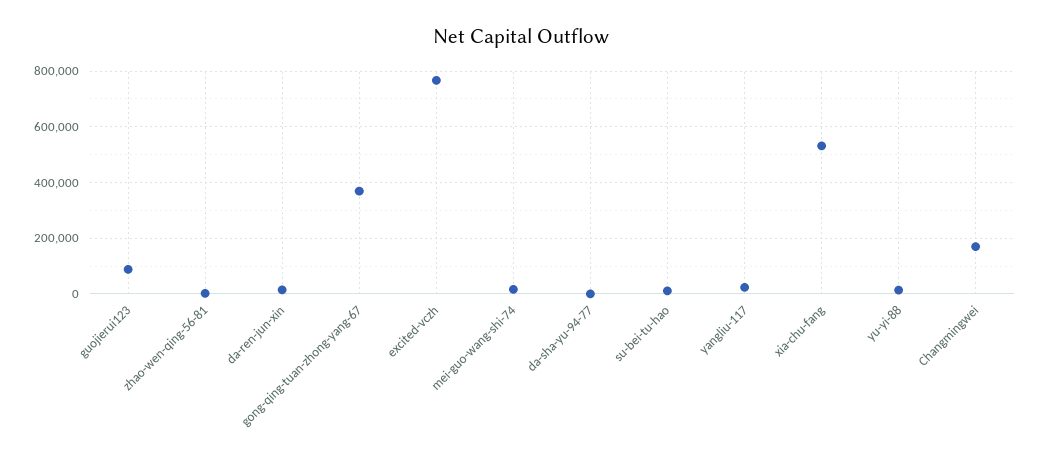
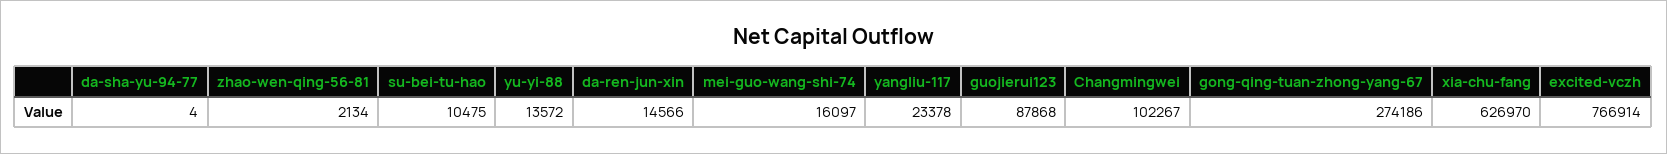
gong-qing-tuan-zhong-yang-67: 375000 -> 274186
xia-chu-fang: 525000 -> 626970
Changmingwei: 175000 -> 102267

